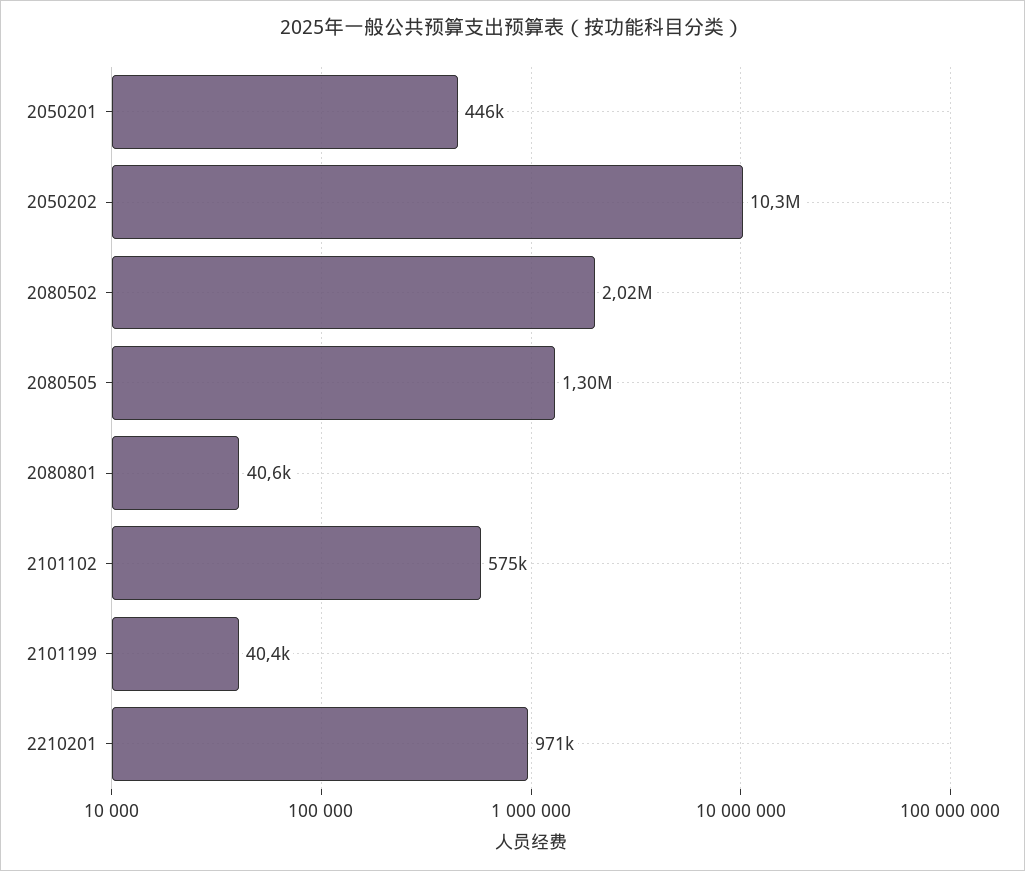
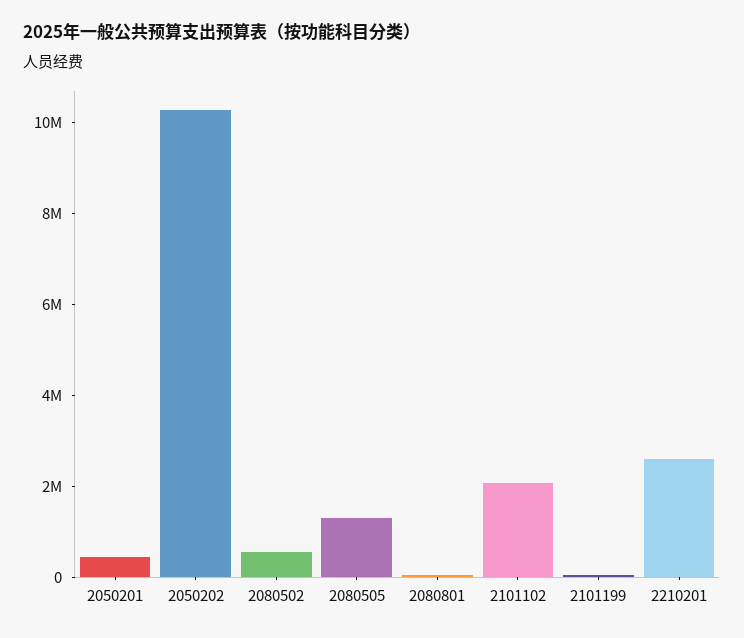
2080502: 2020000 -> 500000
2101102: 575000 -> 2000000
2210201: 971000 -> 2500000

